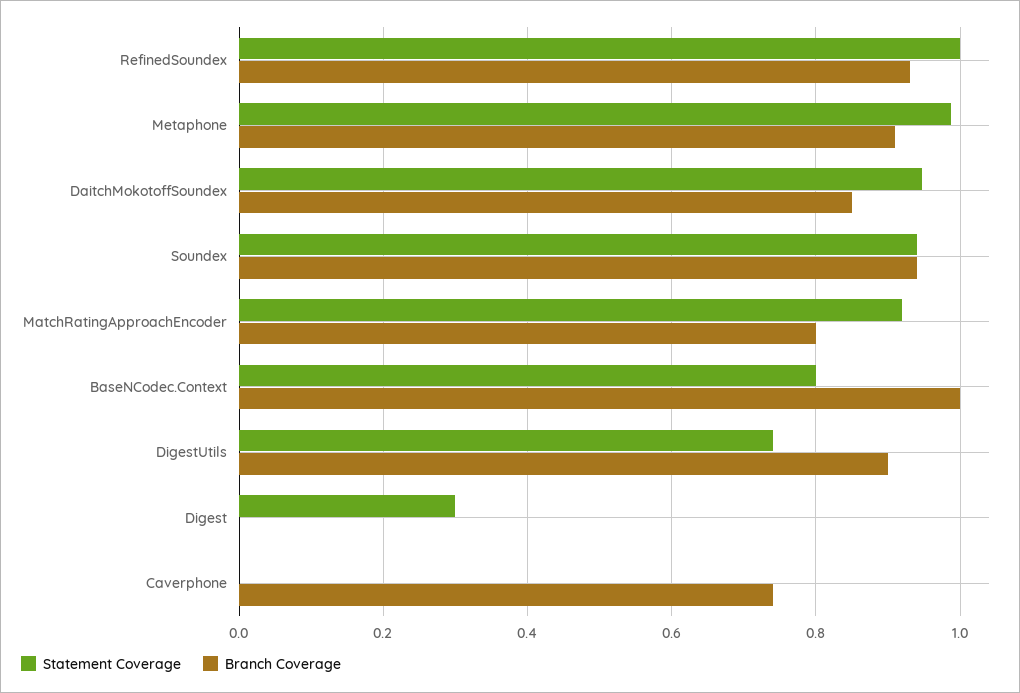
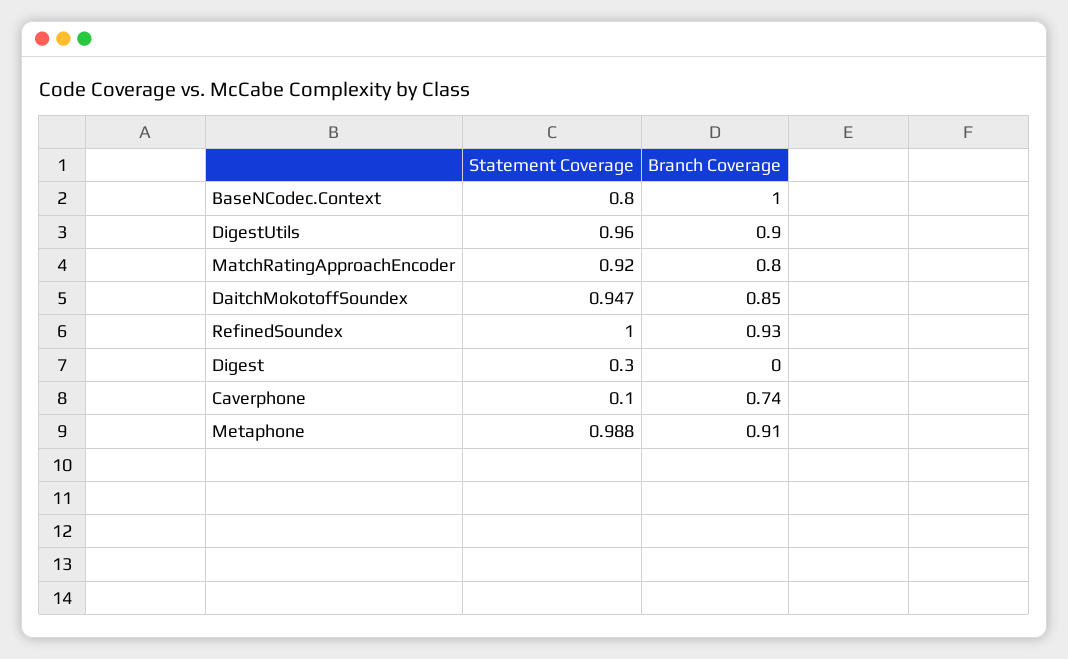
Statement Coverage, Soundex: 0.94 -> none
Branch Coverage, Soundex: 0.94 -> none
Statement Coverage, DigestUtils: 0.74 -> 0.96
Statement Coverage, Caverphone: 0 -> 0.1

